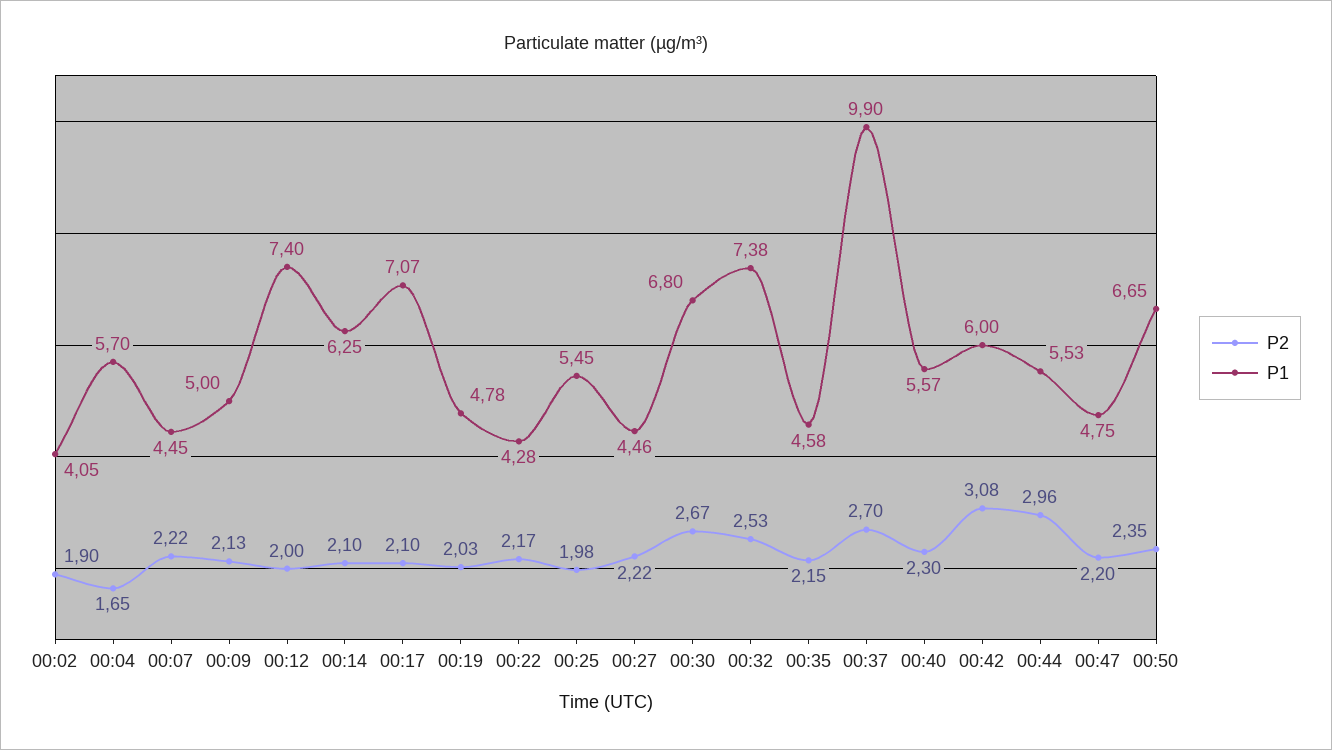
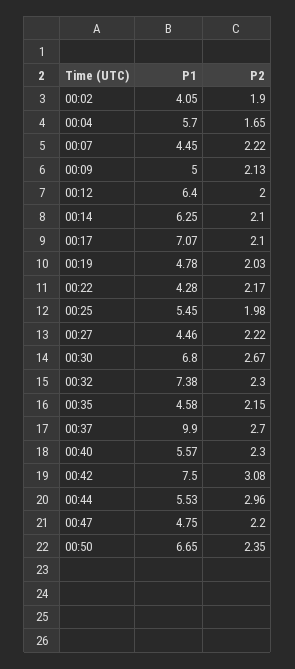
P1, 00:12: 7.4 -> 6.4
P2, 00:32: 2.53 -> 2.3
P1, 00:42: 6 -> 7.5

